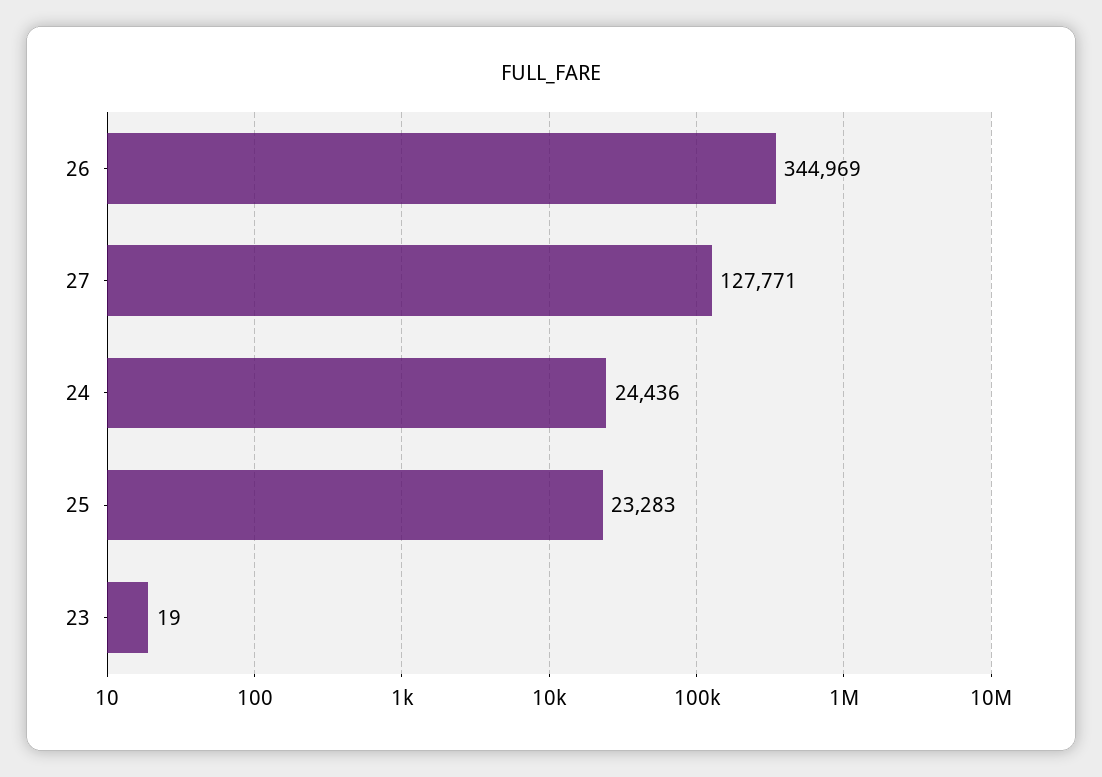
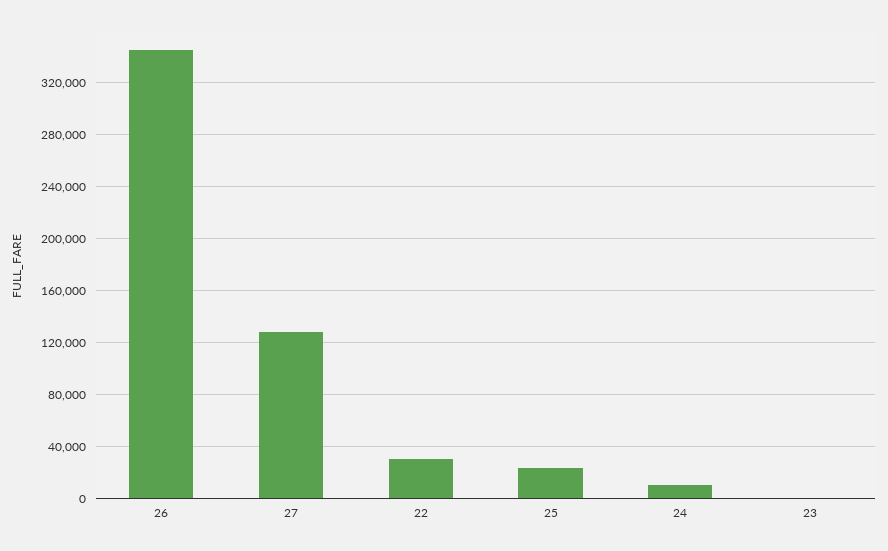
24: 24436 -> 10000
22: none -> 30000

